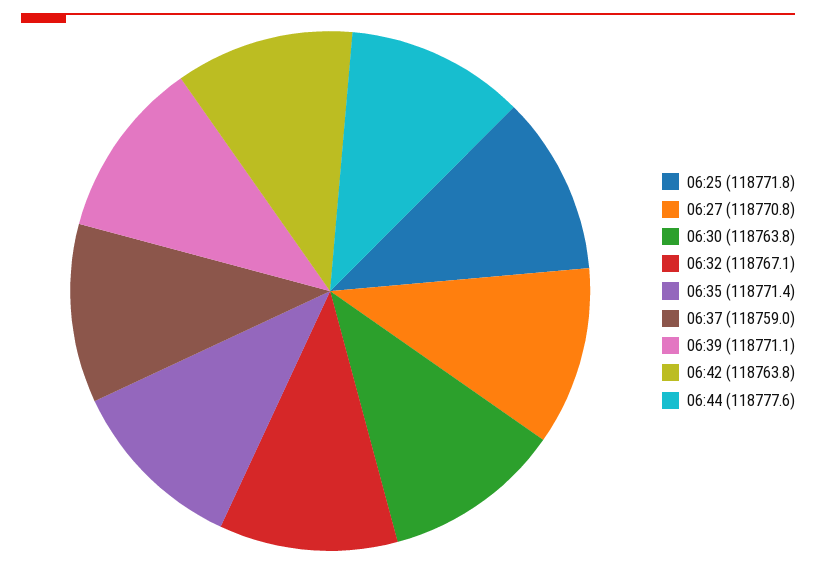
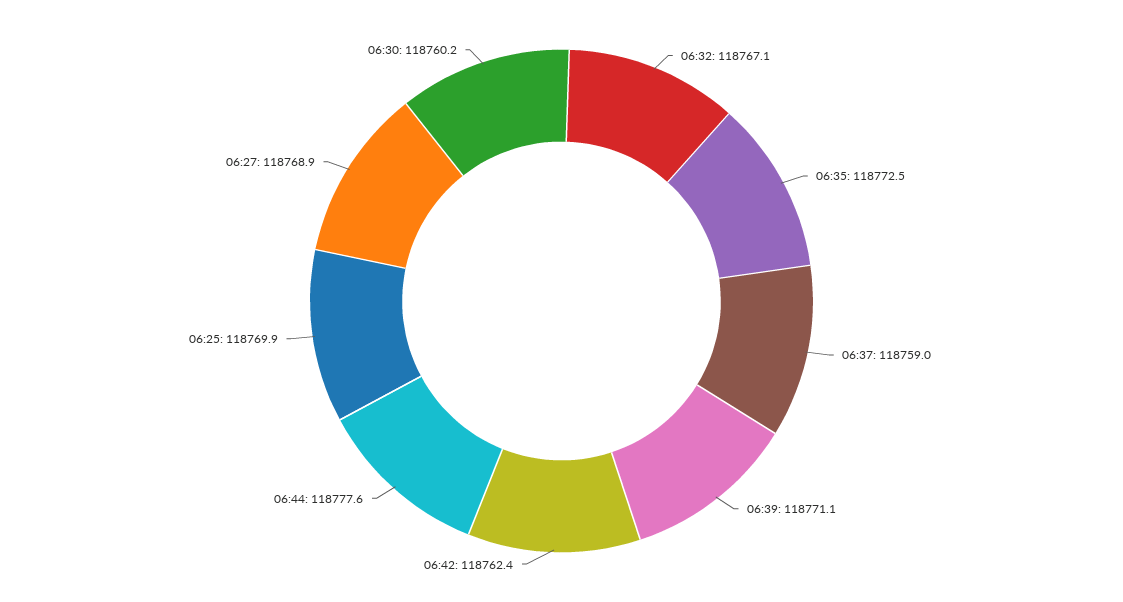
06:25: 118771.8 -> 118769.9
06:27: 118770.8 -> 118768.9
06:30: 118763.8 -> 118760.2
06:35: 118771.4 -> 118772.5
06:42: 118763.8 -> 118762.4

